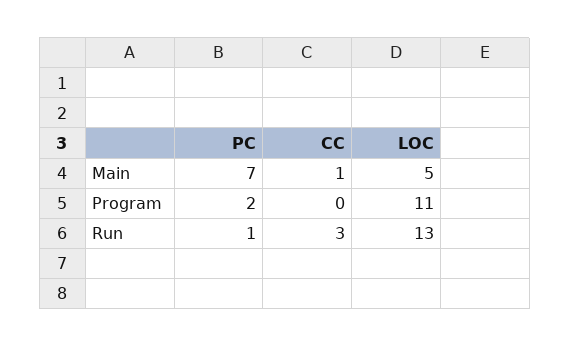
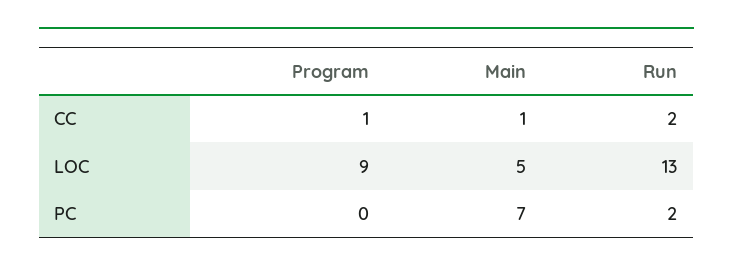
PC, Program: 2 -> 0
CC, Program: 0 -> 1
LOC, Program: 11 -> 9
PC, Run: 1 -> 2
CC, Run: 3 -> 2

